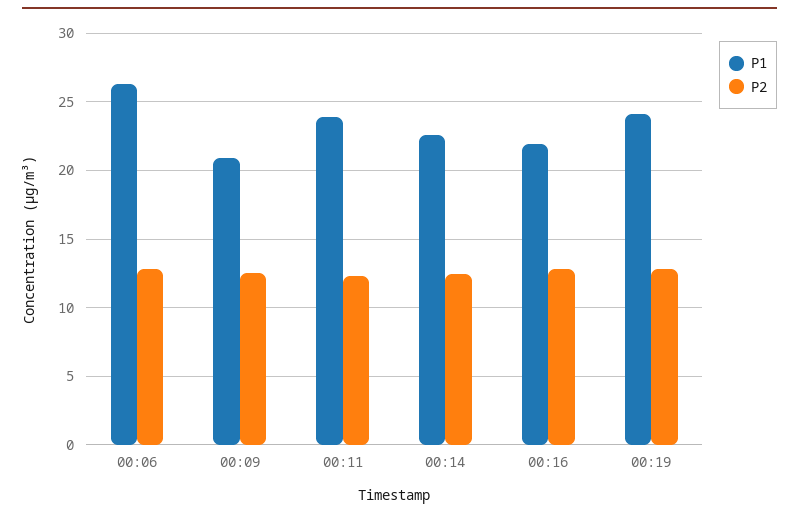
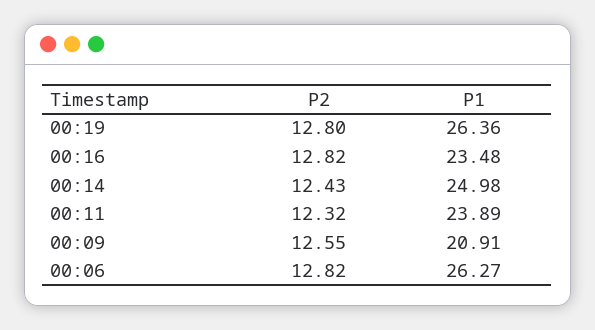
P1, 00:14: 22.5 -> 24.98
P1, 00:16: 22 -> 23.48
P1, 00:19: 24 -> 26.36

